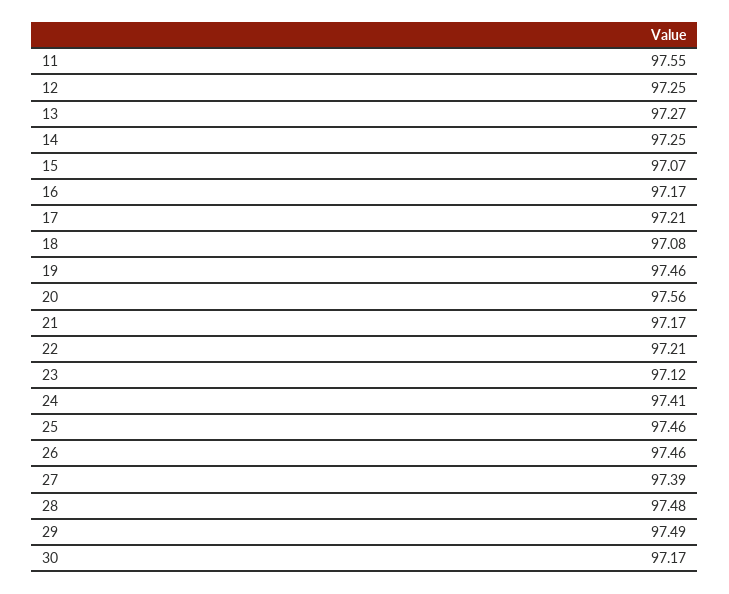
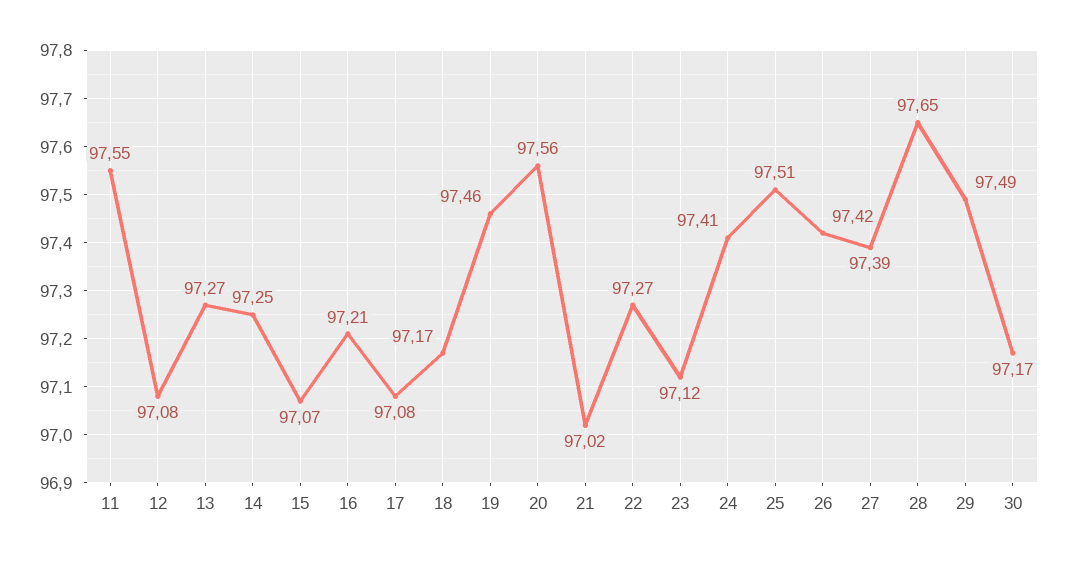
12: 97.25 -> 97.08
16: 97.17 -> 97.21
17: 97.21 -> 97.08
18: 97.08 -> 97.17
21: 97.17 -> 97.02
22: 97.21 -> 97.27
25: 97.46 -> 97.51
26: 97.46 -> 97.42
28: 97.48 -> 97.65

